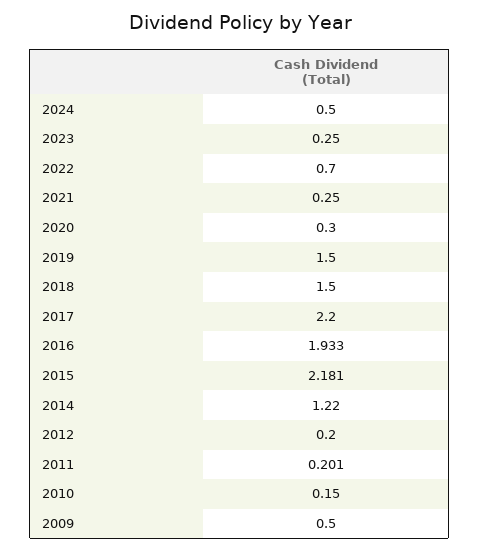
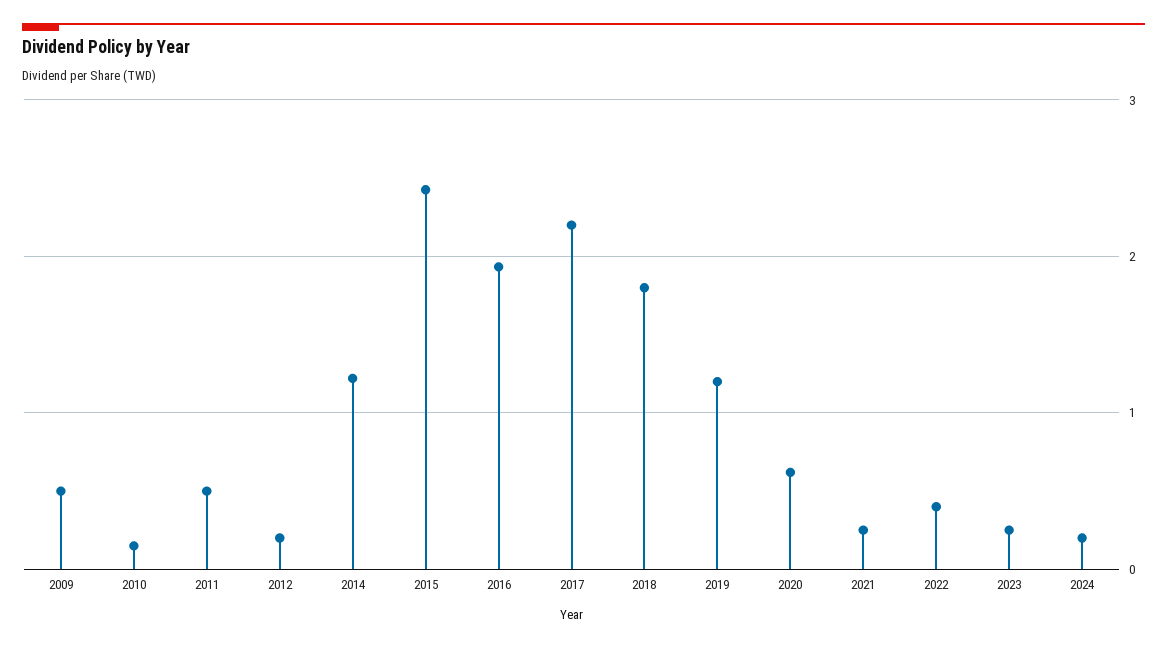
2024: 0.5 -> 0.2
2022: 0.7 -> 0.4
2020: 0.3 -> 0.6
2019: 1.5 -> 1.2
2018: 1.5 -> 1.8
2015: 2.181 -> 2.4
2011: 0.201 -> 0.5

